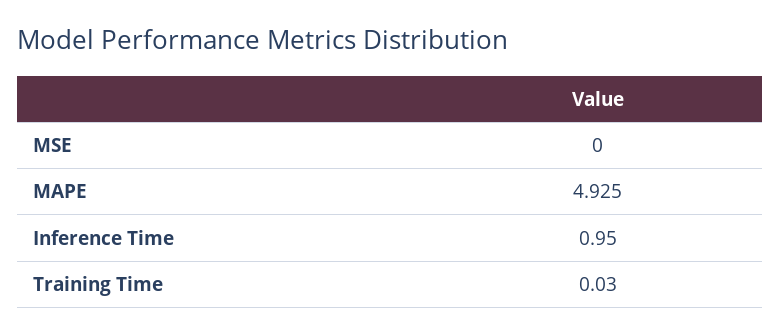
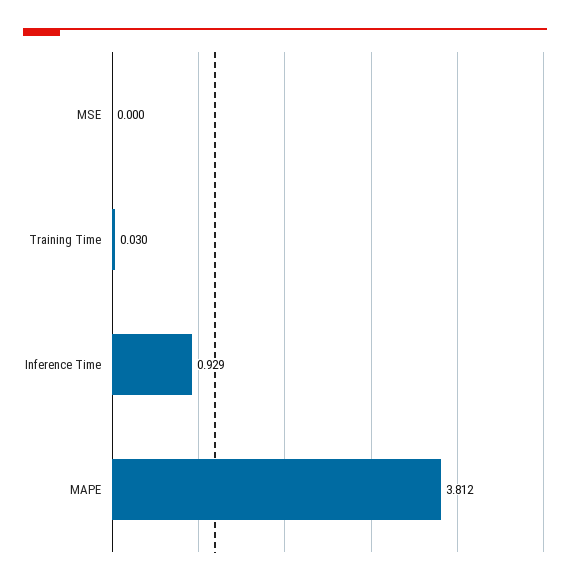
MAPE: 4.925 -> 3.812
Inference Time: 0.95 -> 0.929

